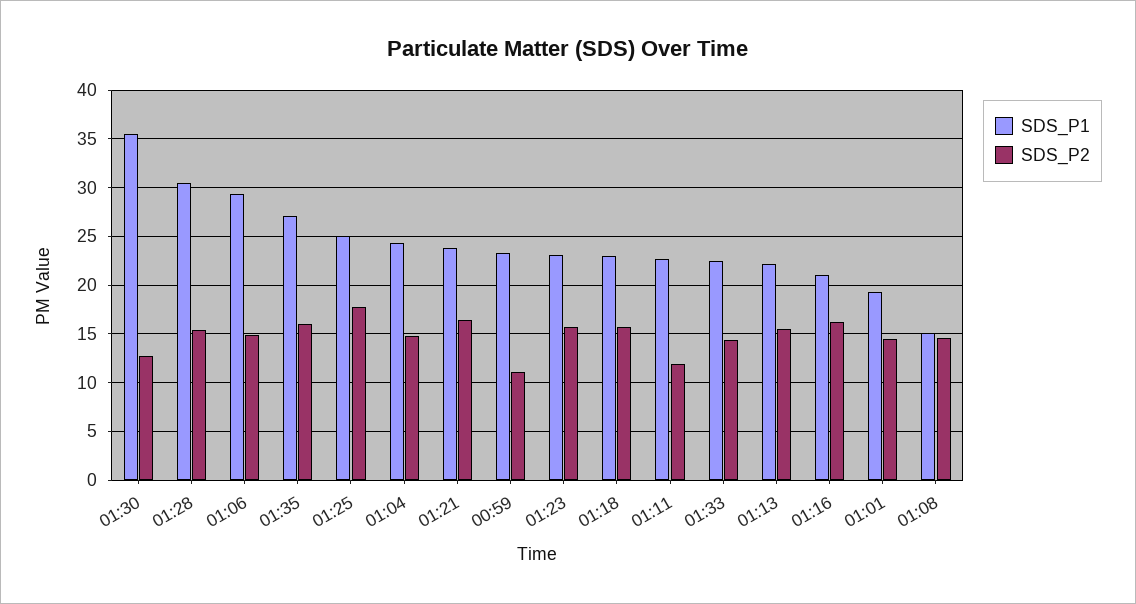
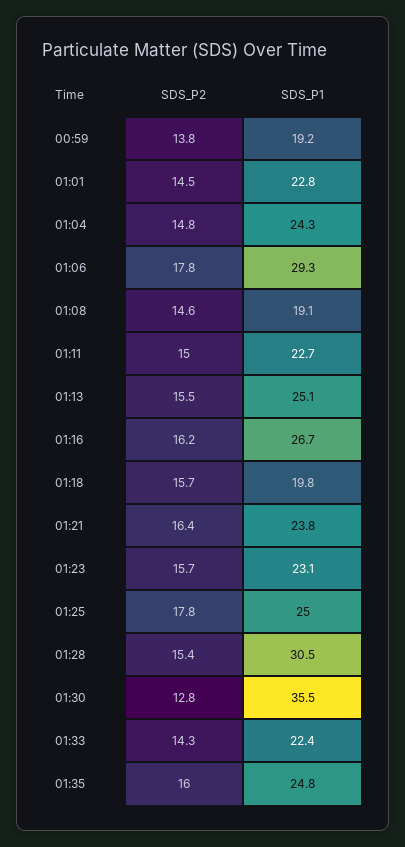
SDS_P2, 01:06: 15 -> 17.8
SDS_P1, 01:35: 27 -> 24.8
SDS_P1, 00:59: 23 -> 19.2
SDS_P2, 00:59: 11 -> 13.8
SDS_P1, 01:18: 23 -> 19.8
SDS_P2, 01:11: 12 -> 15
SDS_P1, 01:13: 22 -> 25.1
SDS_P1, 01:16: 21 -> 26.7
SDS_P1, 01:01: 19 -> 22.8
SDS_P1, 01:08: 15 -> 19.1

